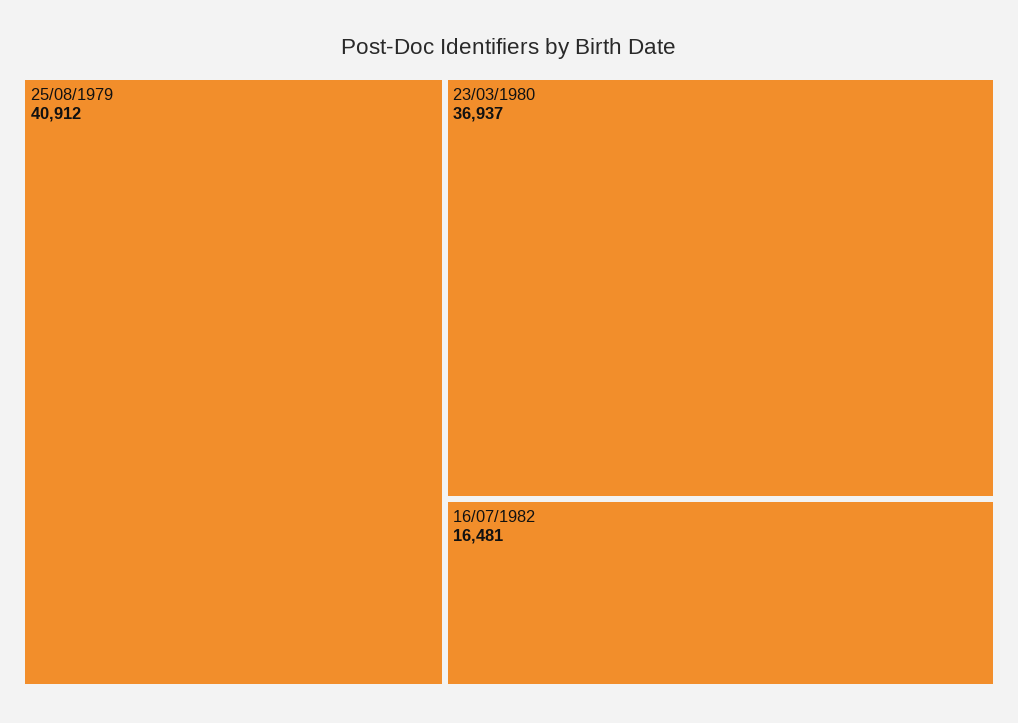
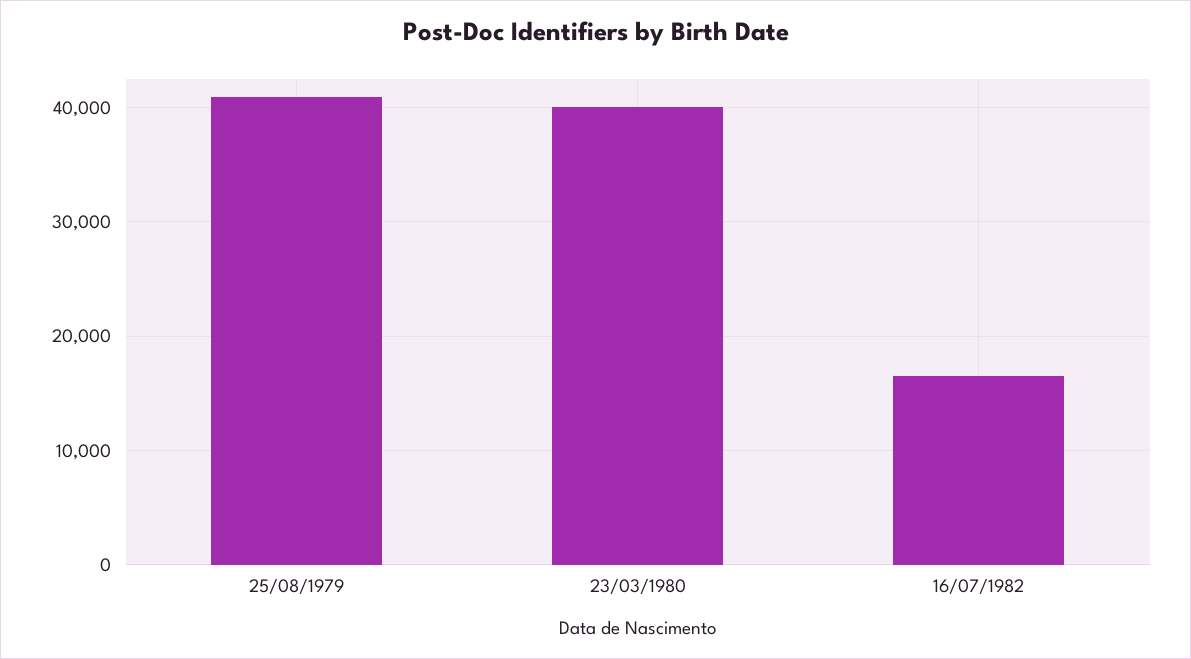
23/03/1980: 36937 -> 40000

